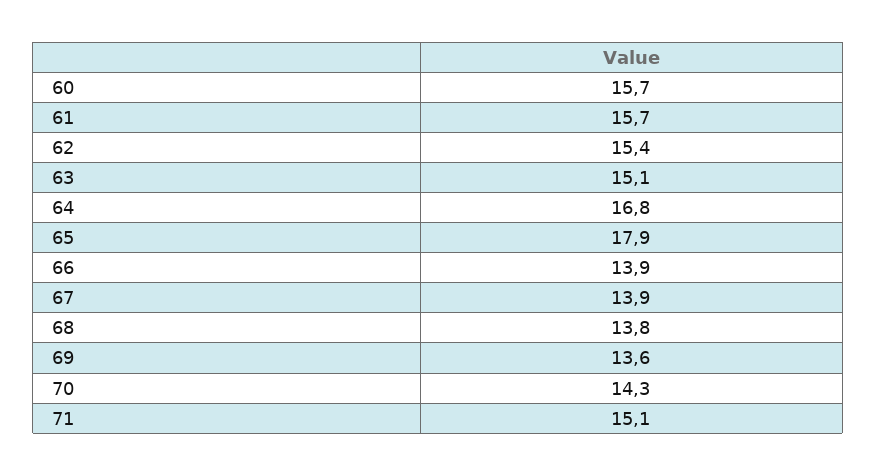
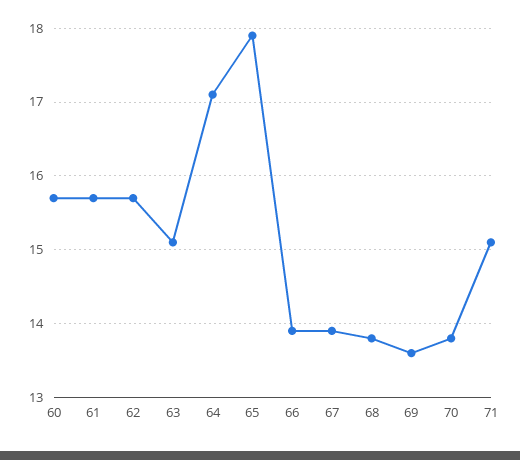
62: 15.4 -> 15.7
64: 16.8 -> 17.1
70: 14.3 -> 13.8

